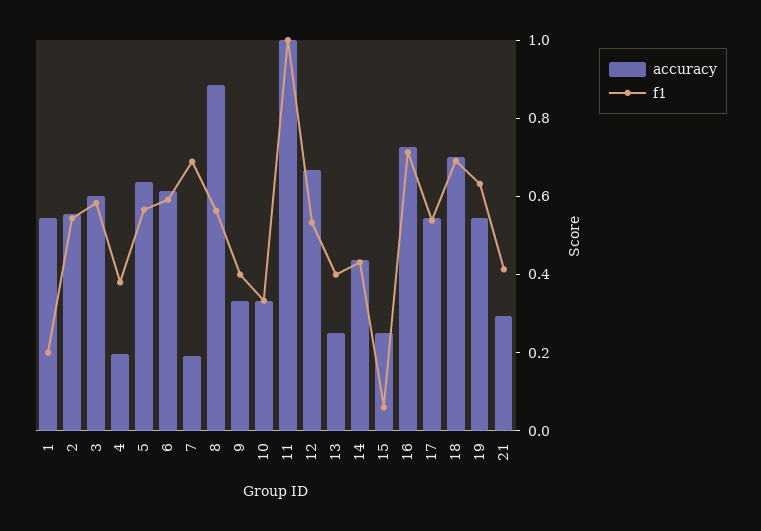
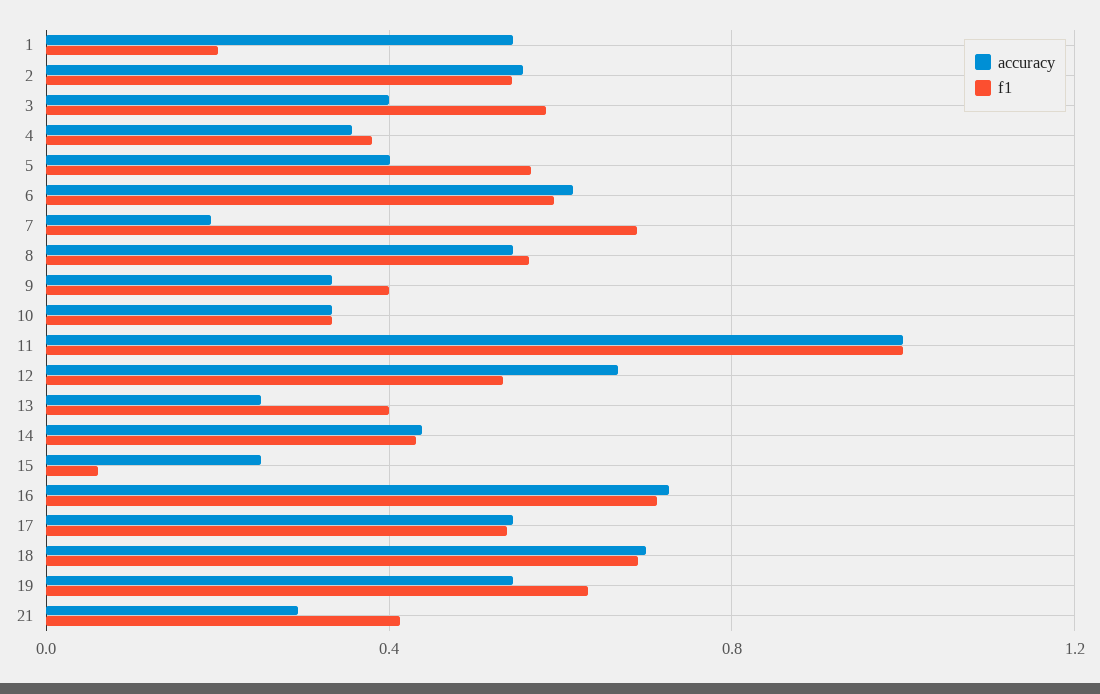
accuracy, 3: 0.6 -> 0.4
accuracy, 4: 0.2 -> 0.35
accuracy, 5: 0.65 -> 0.4
accuracy, 8: 0.9 -> 0.55

